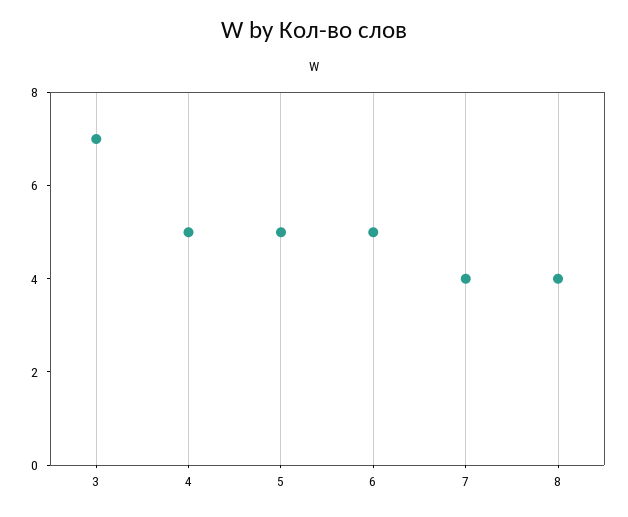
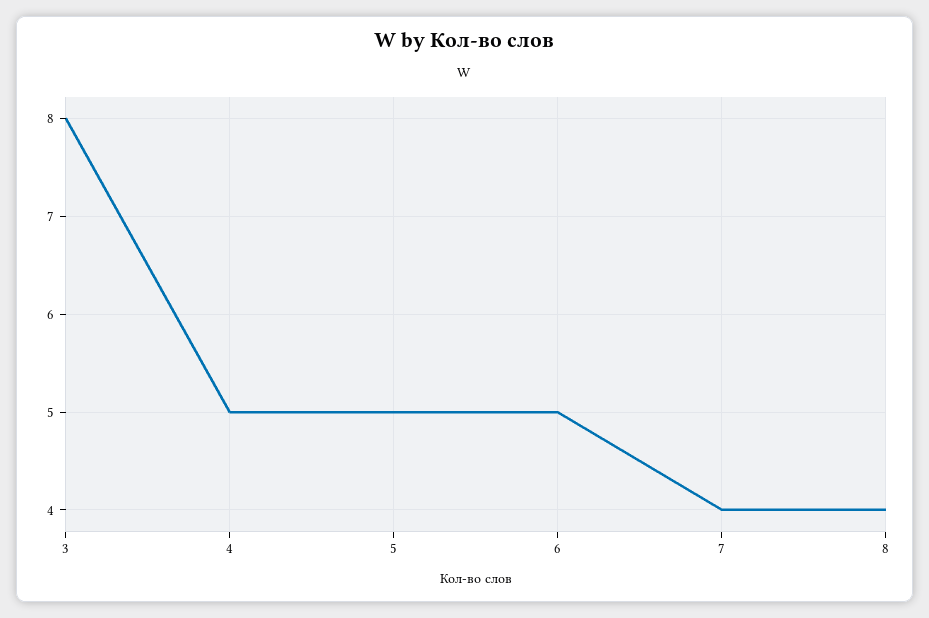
3: 7 -> 8

